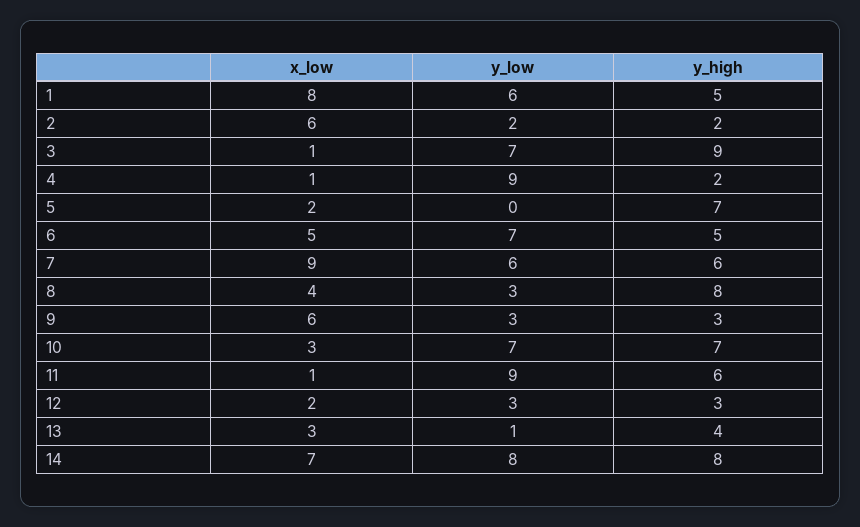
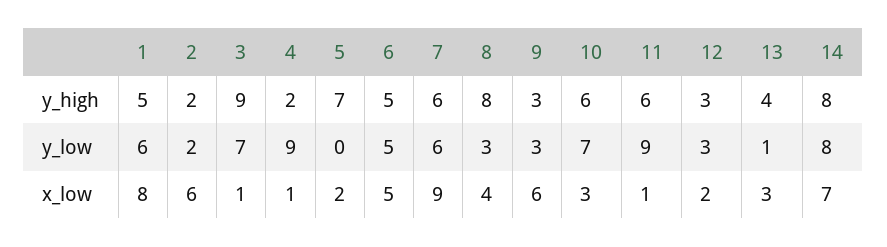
y_low, 6: 7 -> 5
y_high, 10: 7 -> 6

